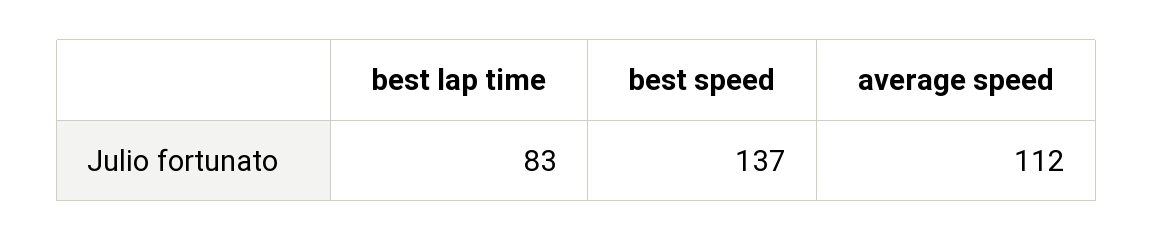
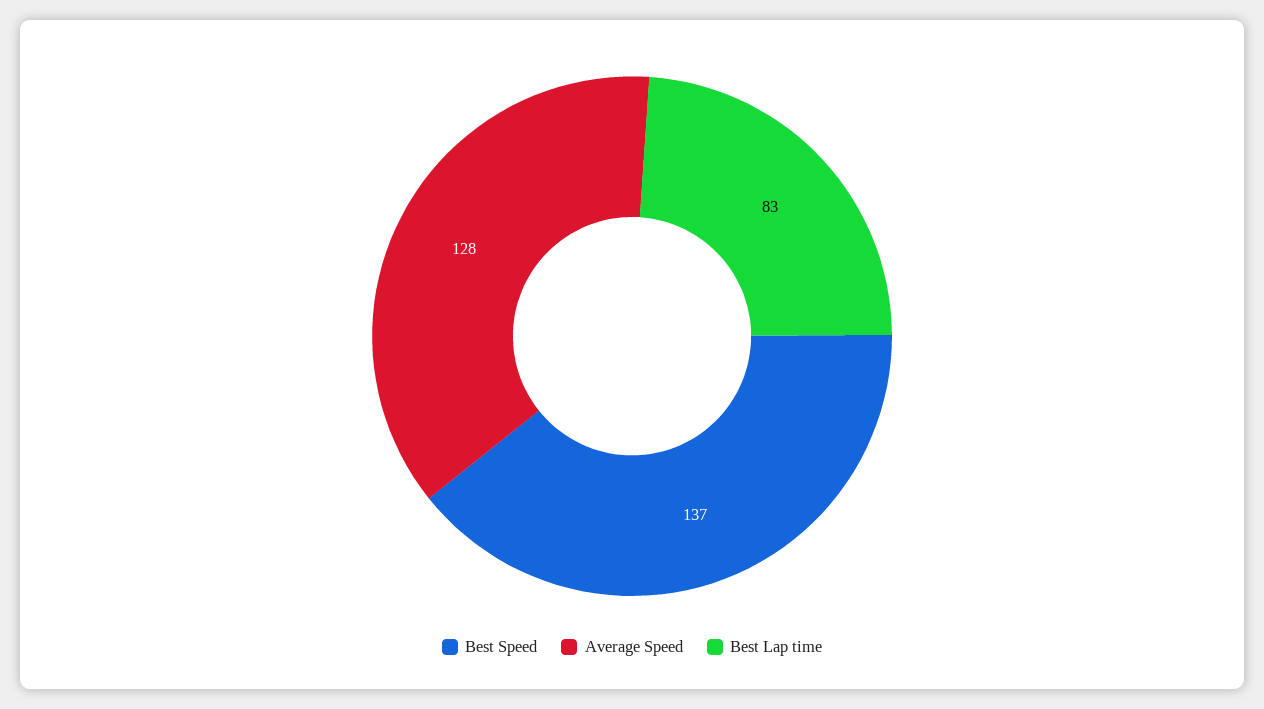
average speed: 112 -> 128

